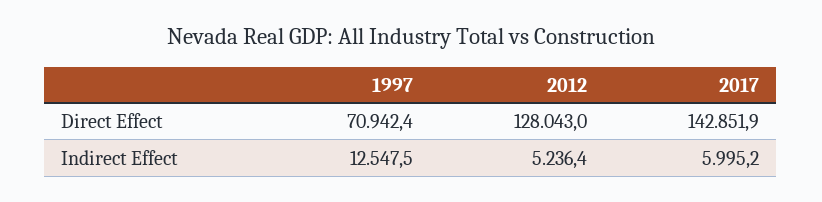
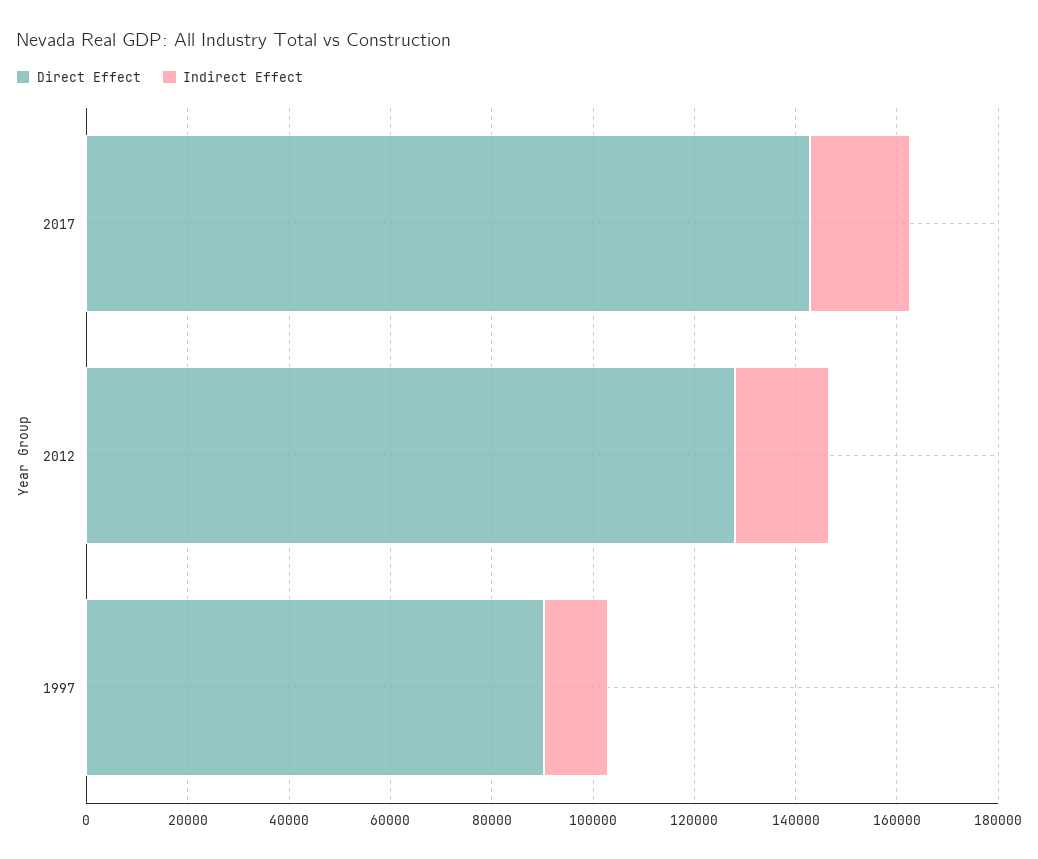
Direct Effect, 1997: 70942.4 -> 90000
Indirect Effect, 2012: 5236.4 -> 20000
Indirect Effect, 2017: 5995.2 -> 20000

